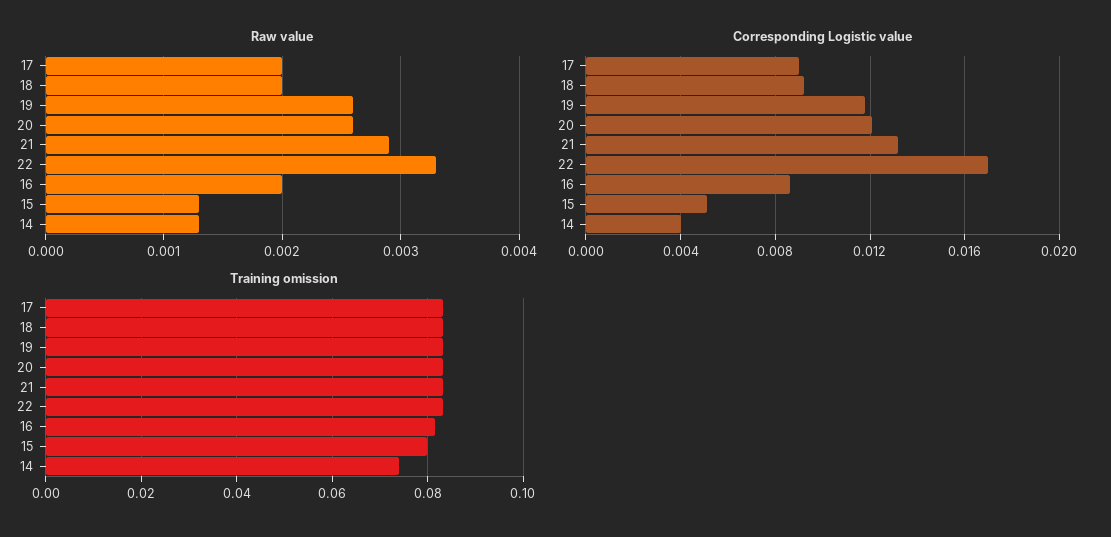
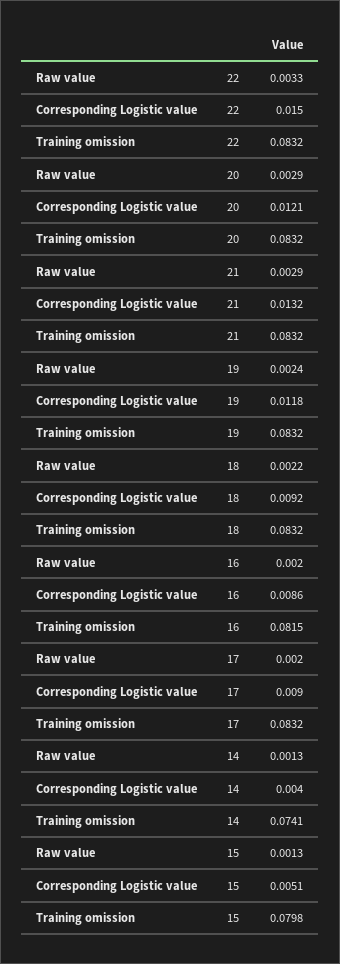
Raw value, 18: 0.002 -> 0.0022
Raw value, 19: 0.0026 -> 0.0024
Raw value, 20: 0.0026 -> 0.0029
Corresponding Logistic value, 22: 0.017 -> 0.015

